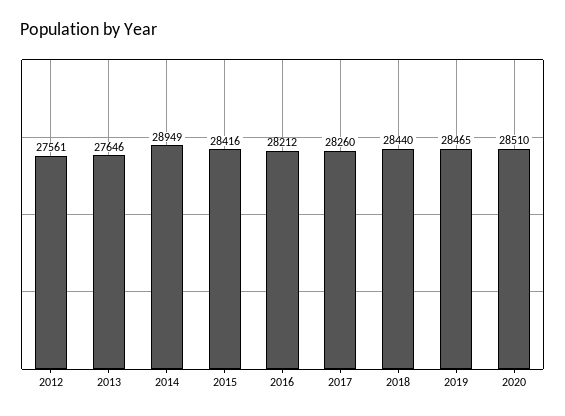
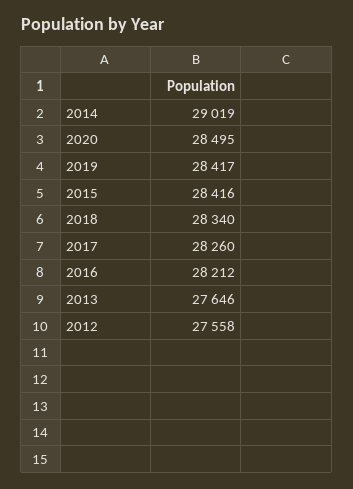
2012: 27561 -> 27558
2014: 28949 -> 29019
2018: 28440 -> 28340
2019: 28465 -> 28417
2020: 28510 -> 28495

